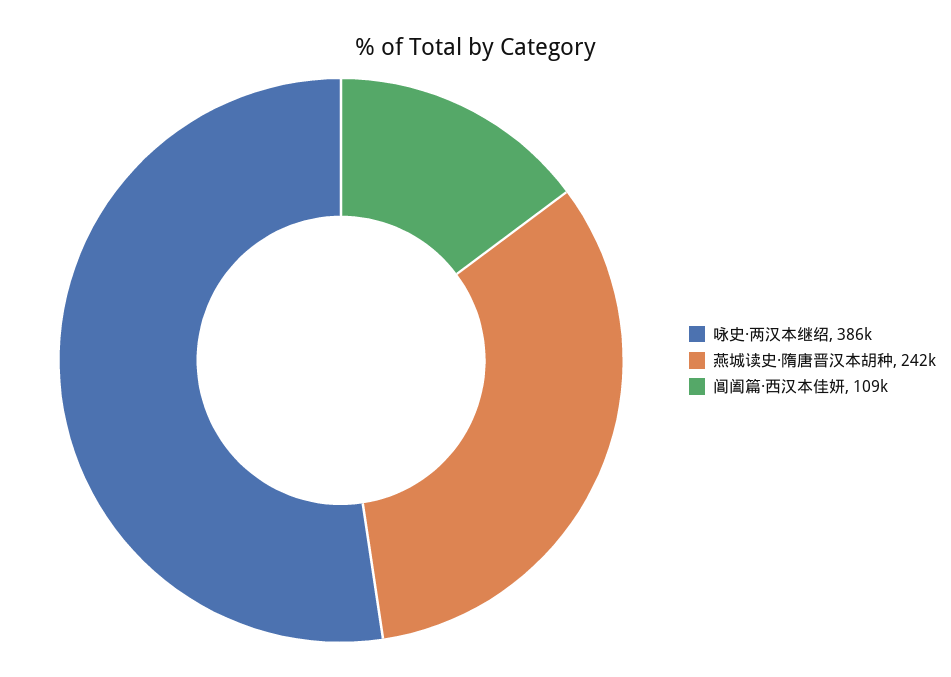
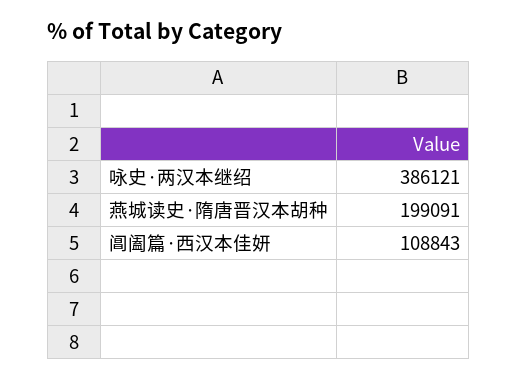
燕城读史·隋唐晋汉本胡种: 242000 -> 199091

